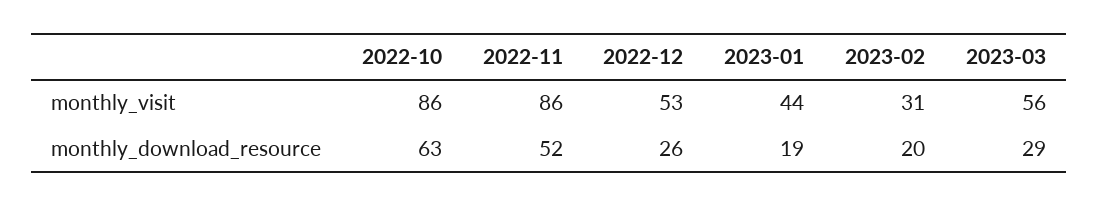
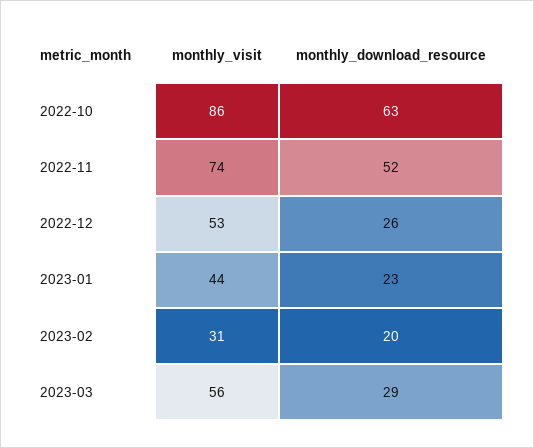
2022-11, monthly_visit: 86 -> 74
2023-01, monthly_download_resource: 19 -> 23

